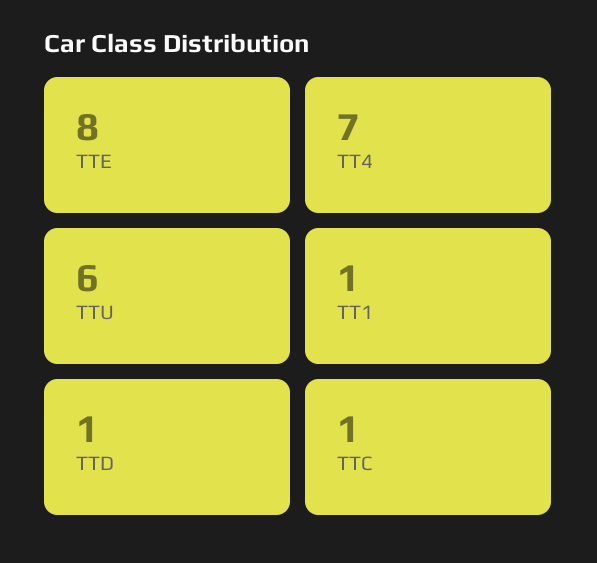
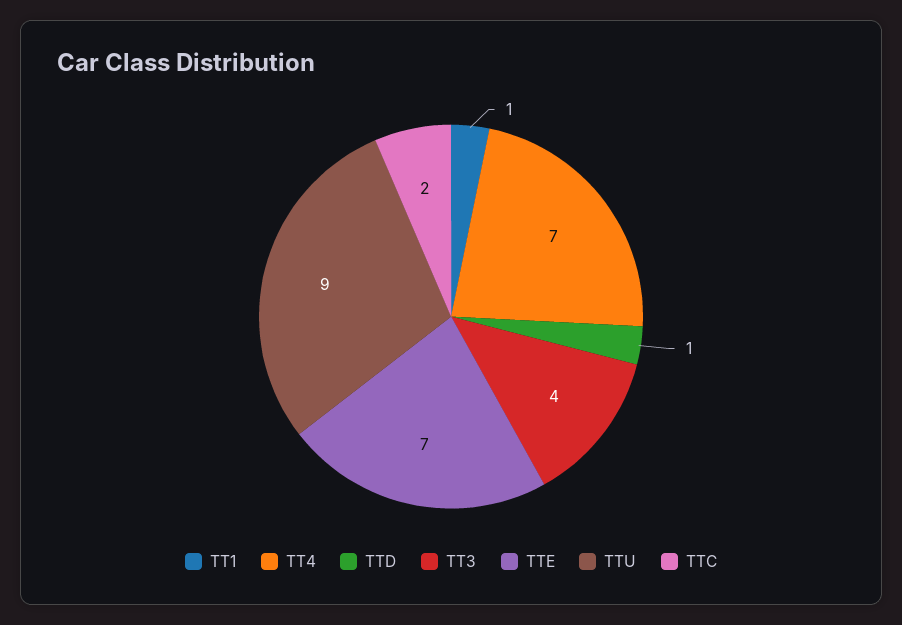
TTE: 8 -> 7
TTU: 6 -> 9
TTC: 1 -> 2
TT3: none -> 4

